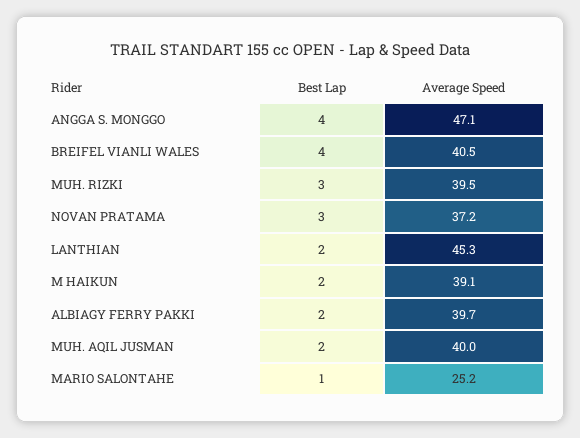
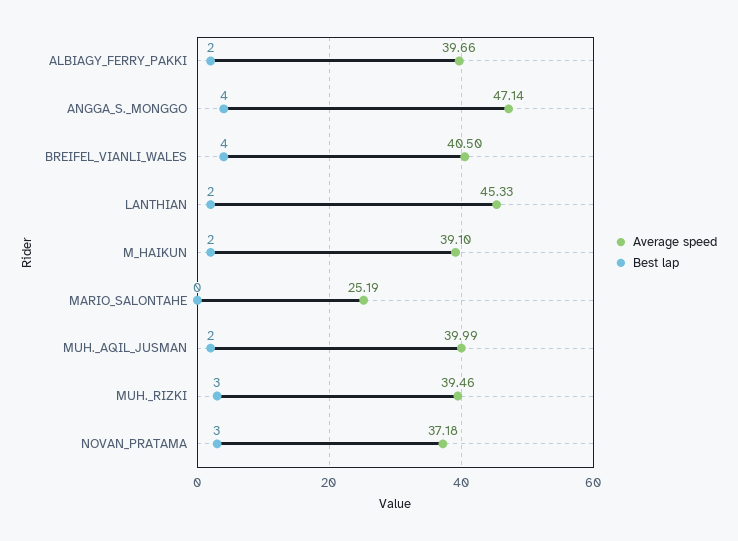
Best Lap, MARIO SALONTAHE: 1 -> 0

